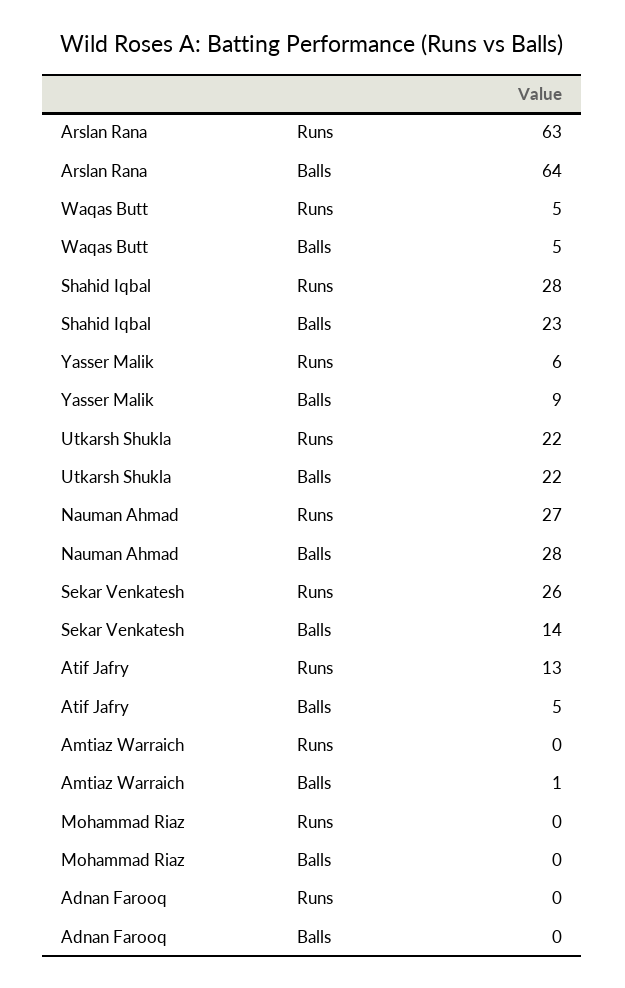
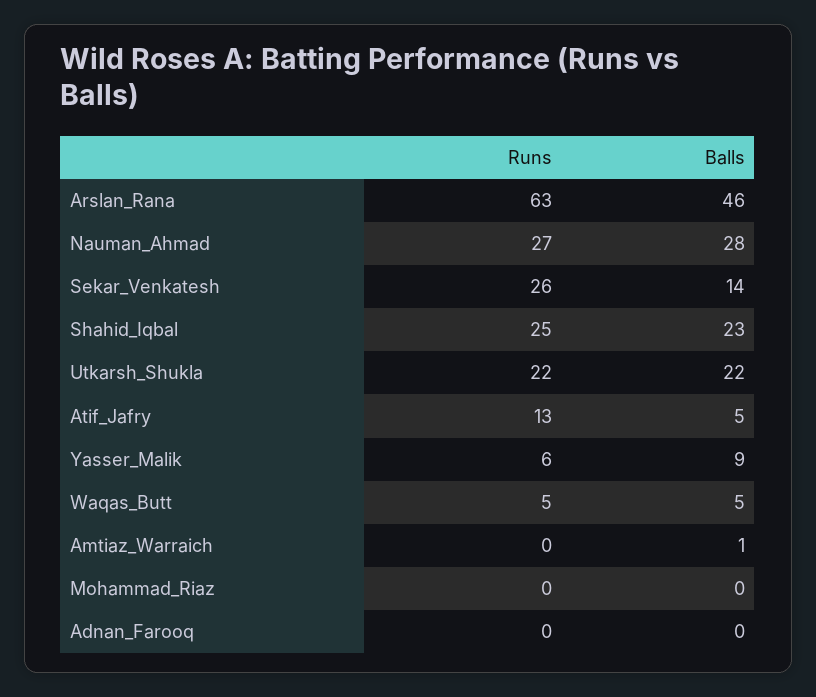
Arslan Rana, Balls: 64 -> 46
Shahid Iqbal, Runs: 28 -> 25

